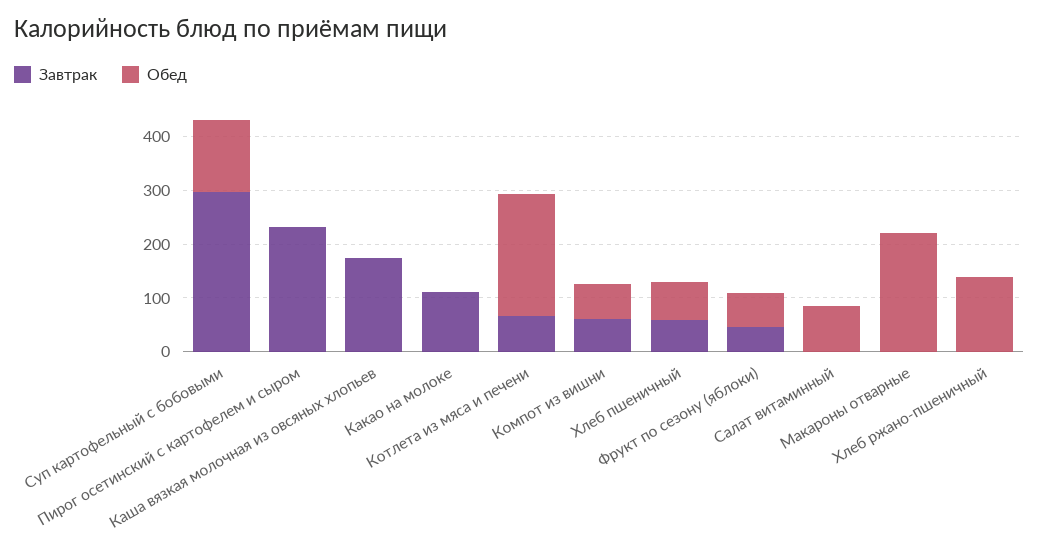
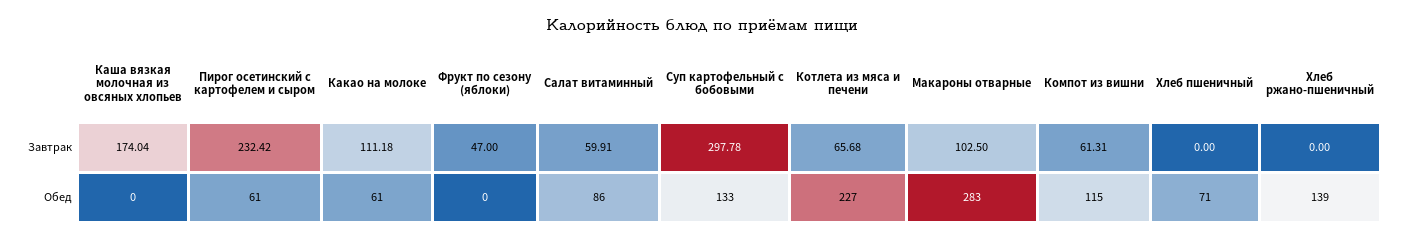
Обед, Пирог осетинский с картофелем и сыром: 0 -> 61
Обед, Какао на молоке: 0 -> 61
Обед, Компот из вишни: 60 -> 115
Завтрак, Хлеб пшеничный: 60 -> 0
Обед, Фрукт по сезону (яблоки): 60 -> 0
Завтрак, Салат витаминный: 0 -> 59.91
Завтрак, Макароны отварные: 0 -> 102.5
Обед, Макароны отварные: 220 -> 283

